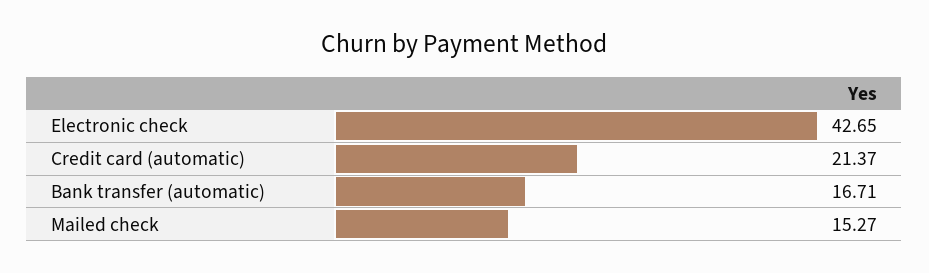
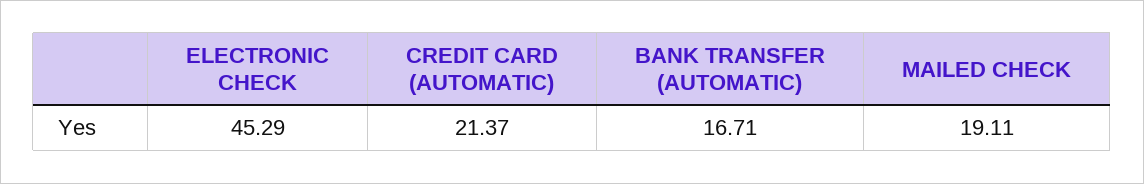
Electronic check: 42.65 -> 45.29
Mailed check: 15.27 -> 19.11

